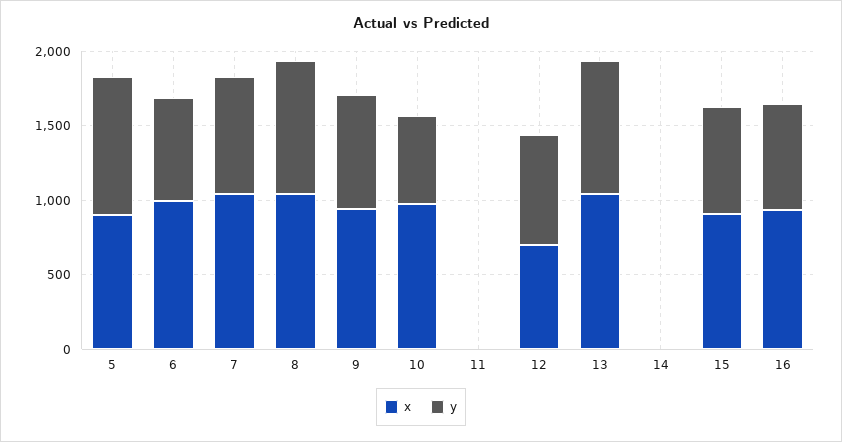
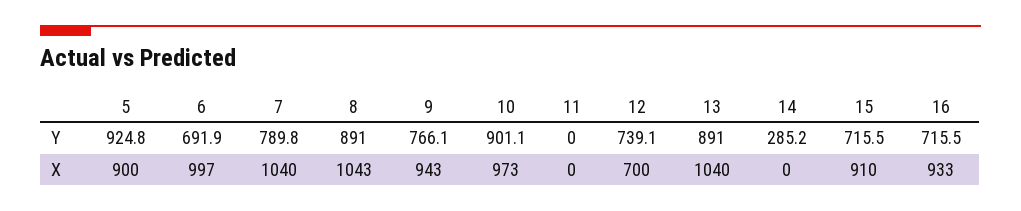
y, 10: 600 -> 901.1
y, 14: 0 -> 285.2

